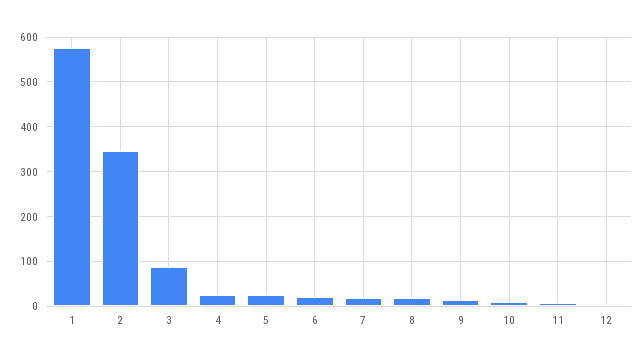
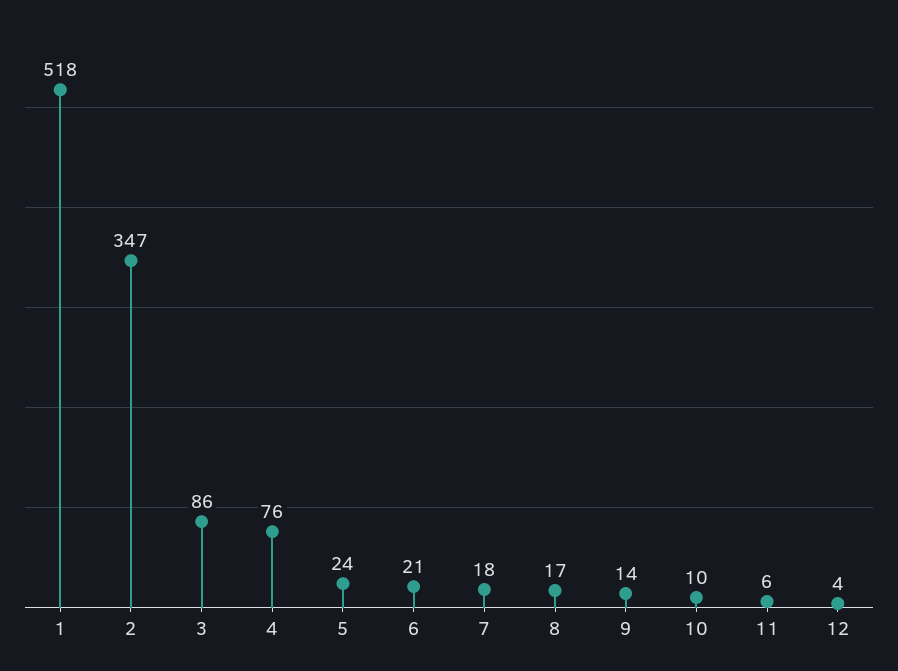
1: 580 -> 518
4: 20 -> 76

